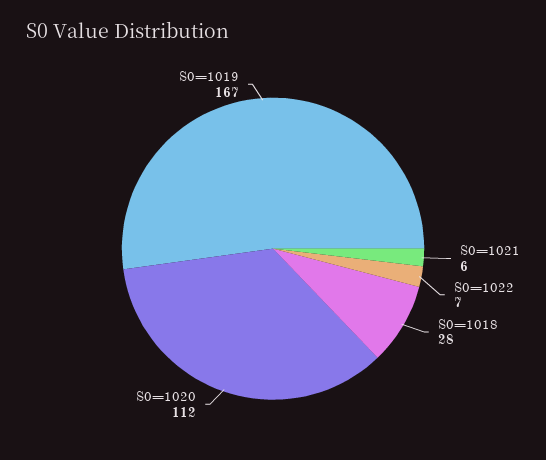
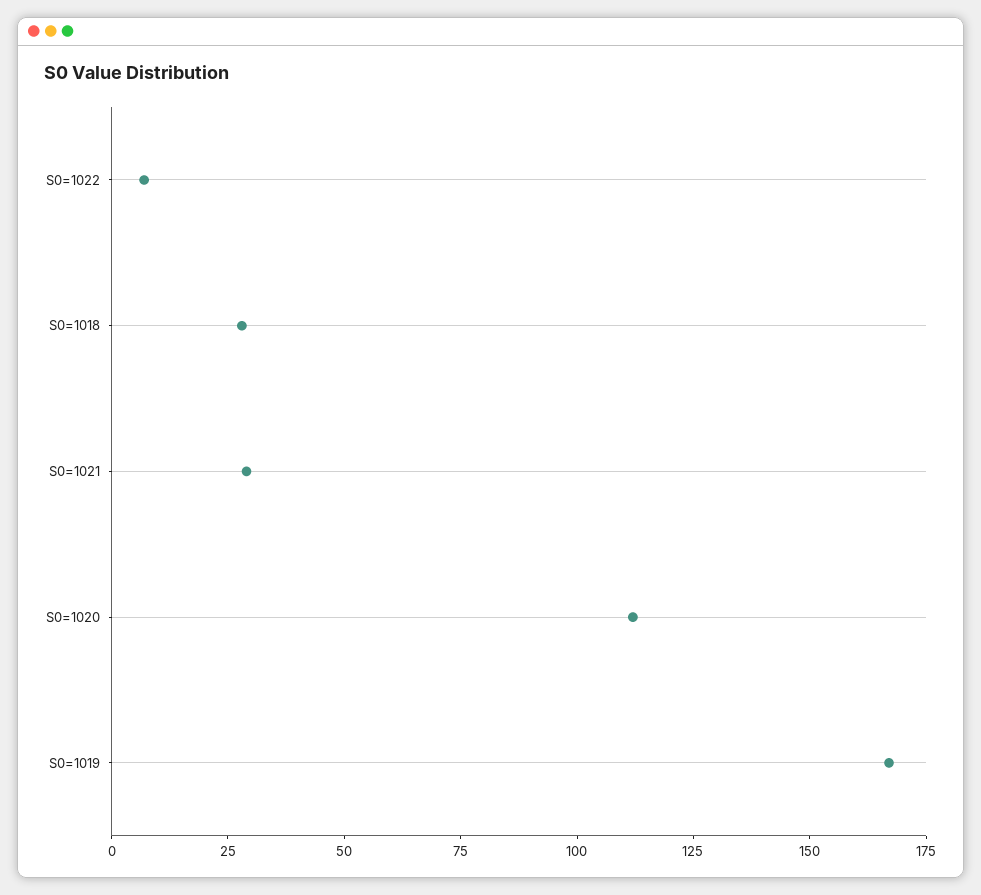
S0=1021: 6 -> 30

